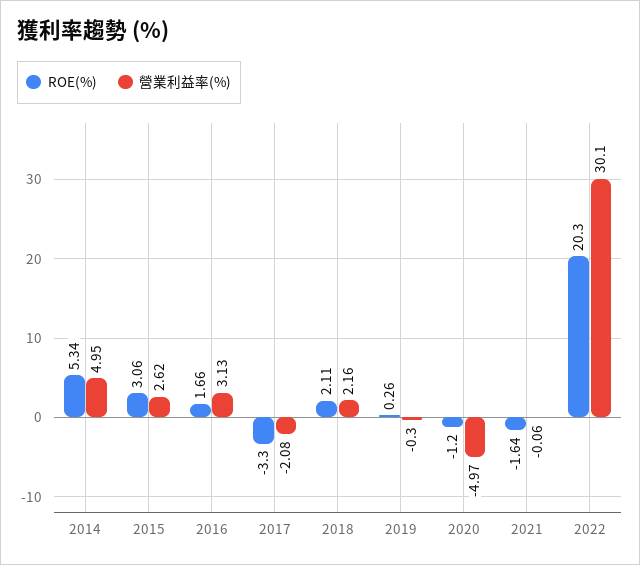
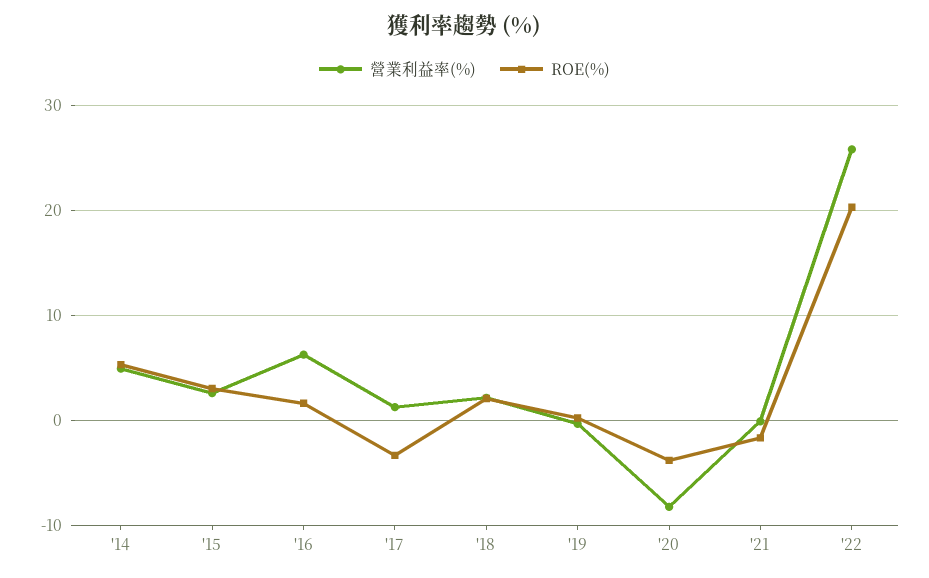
營業利益率(%), 2016: 3.13 -> 6
營業利益率(%), 2017: -2.08 -> 1
ROE(%), 2020: -1.2 -> -4
營業利益率(%), 2020: -4.97 -> -8
營業利益率(%), 2022: 30.1 -> 26

